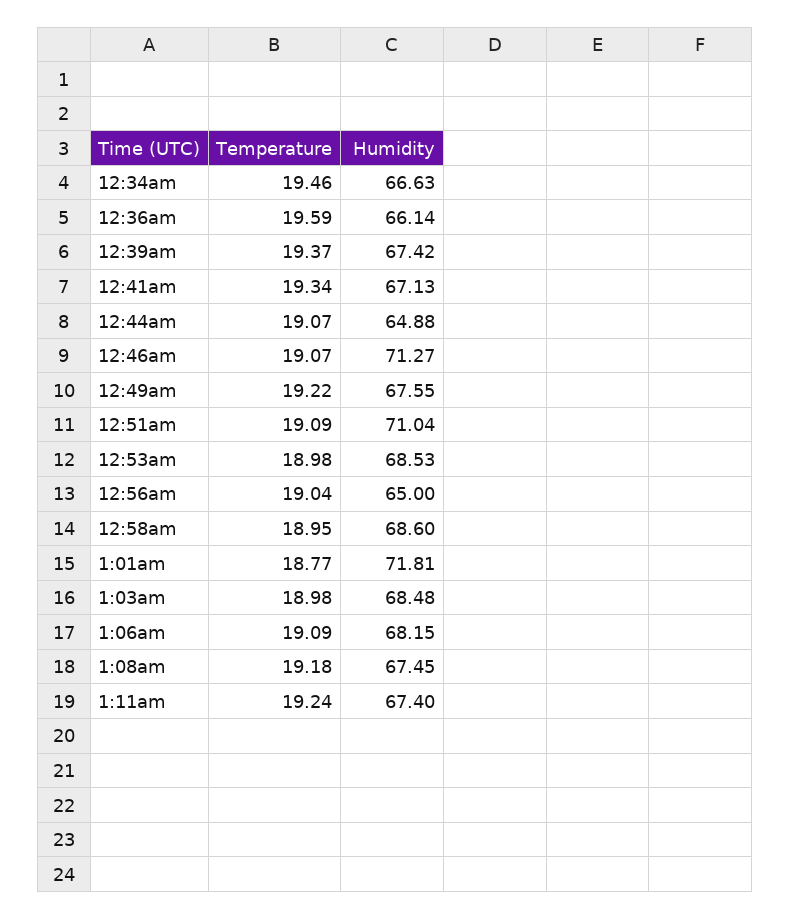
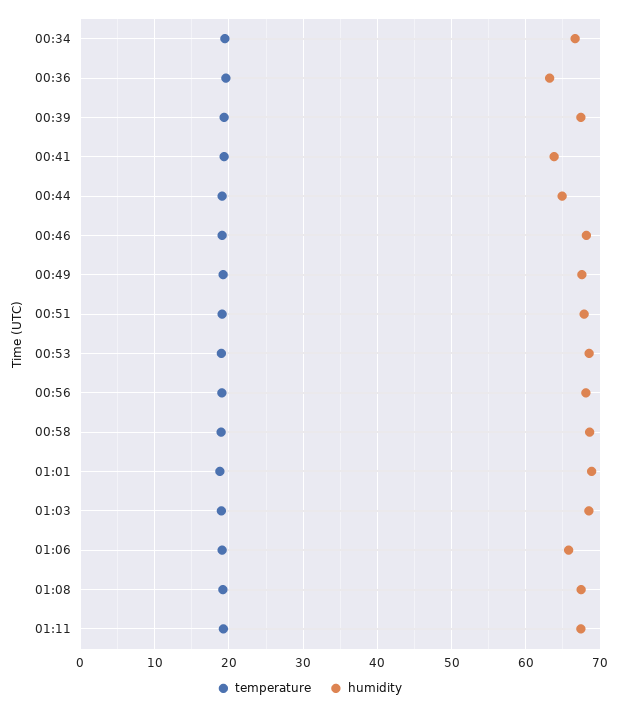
Humidity, 12:36am: 66.14 -> 63
Humidity, 12:41am: 67.13 -> 64
Humidity, 12:46am: 71.27 -> 68
Humidity, 12:51am: 71.04 -> 68
Humidity, 12:56am: 65 -> 68
Humidity, 1:01am: 71.81 -> 69
Humidity, 1:06am: 68.15 -> 66

